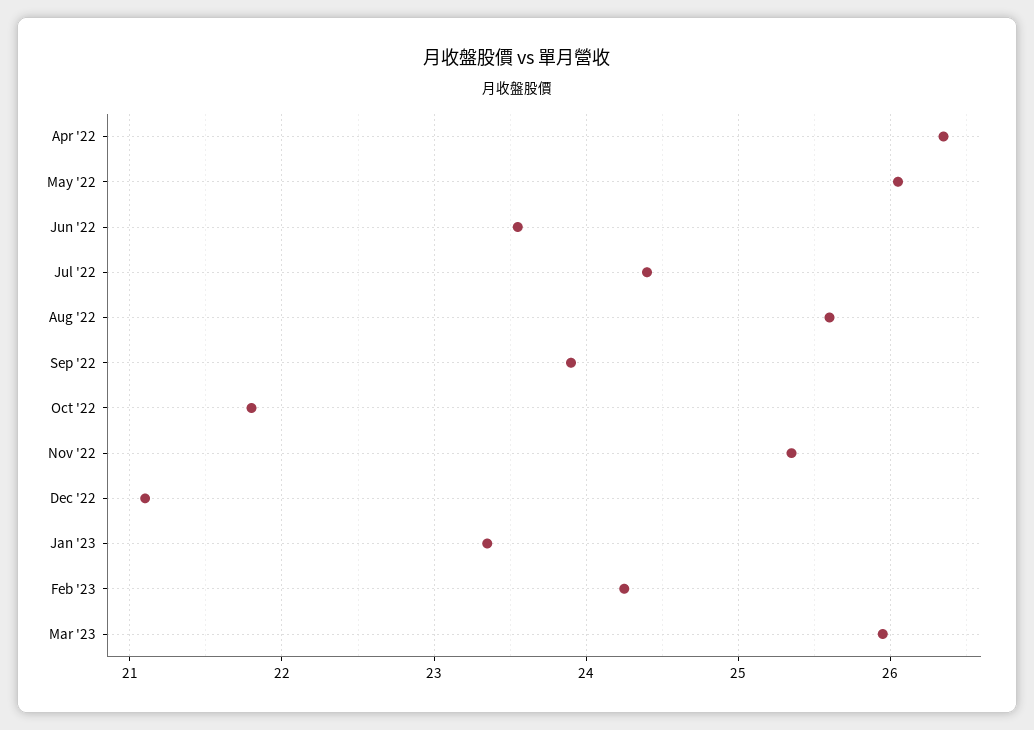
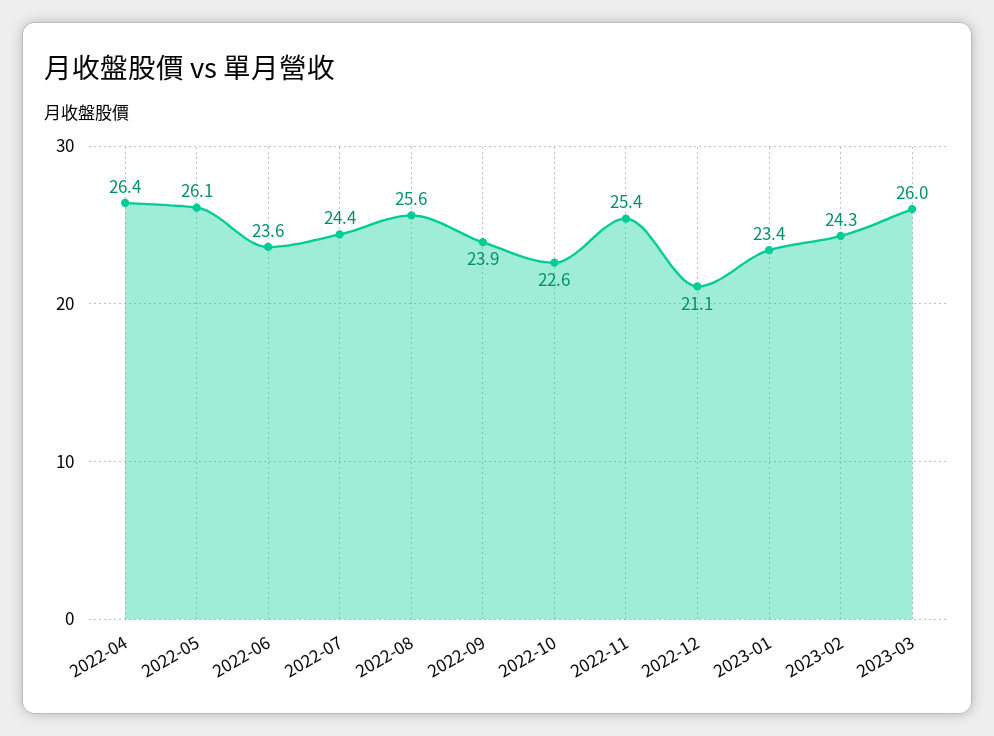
Oct '22: 21.8 -> 22.6

